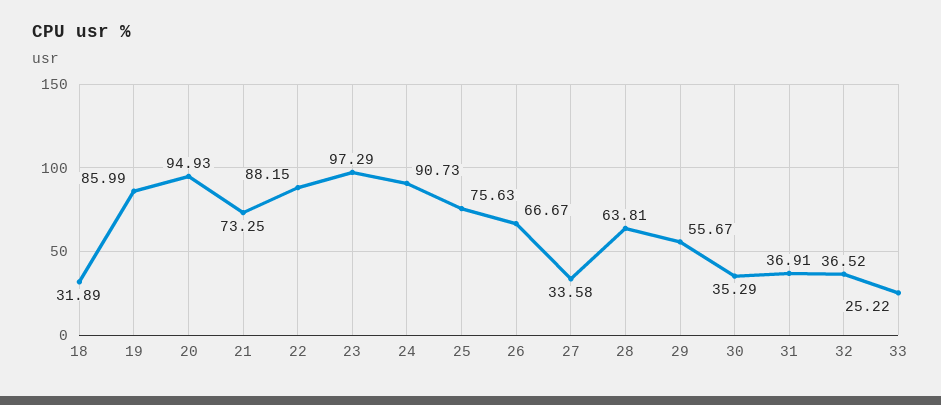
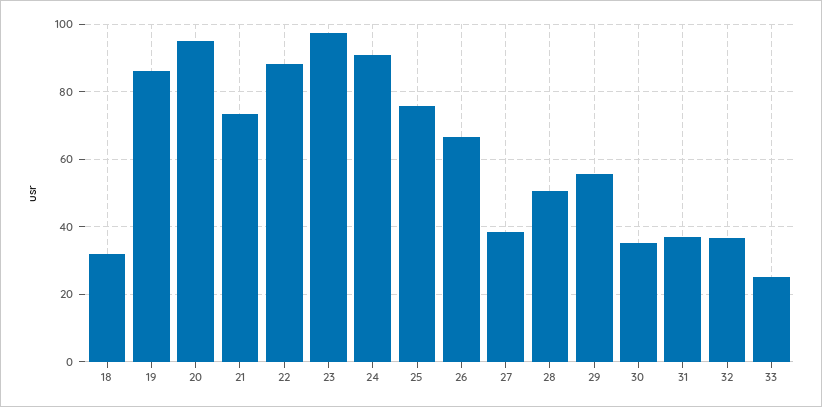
27: 33.58 -> 38
28: 63.81 -> 50

